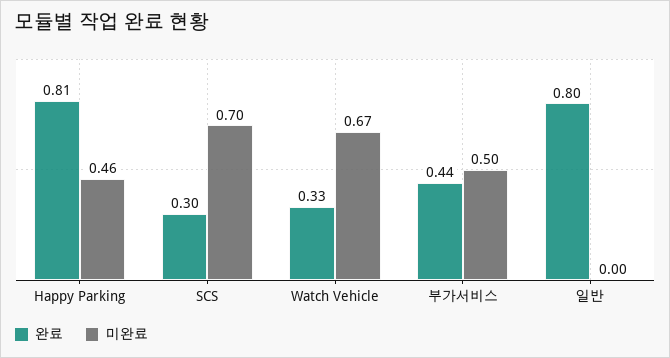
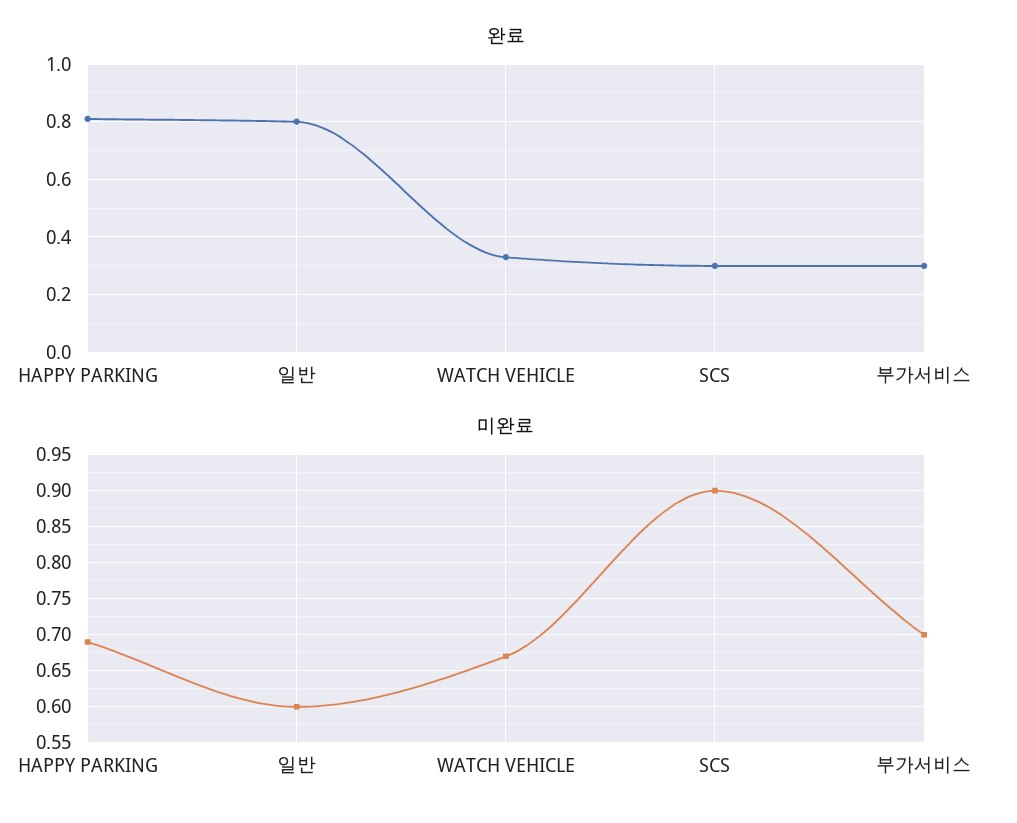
미완료, Happy Parking: 0.46 -> 0.69
미완료, SCS: 0.7 -> 0.9
완료, 부가서비스: 0.44 -> 0.3
미완료, 부가서비스: 0.5 -> 0.7
미완료, 일반: 0 -> 0.6

